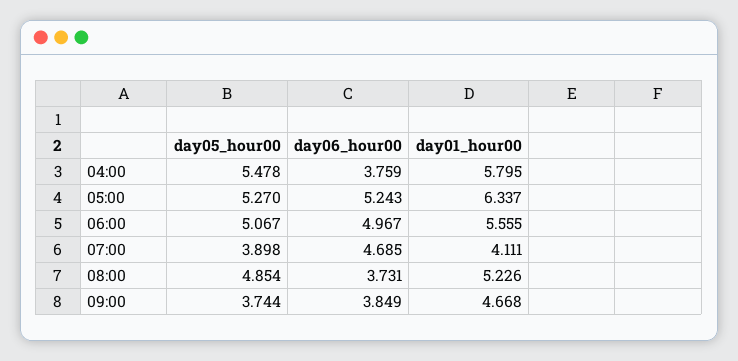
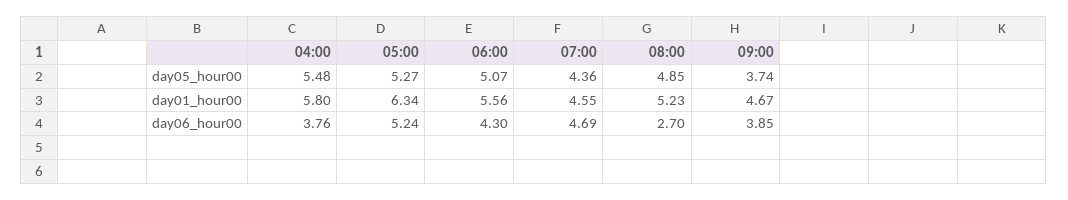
day06_hour00, 06:00: 4.967 -> 4.3
day05_hour00, 07:00: 3.898 -> 4.36
day01_hour00, 07:00: 4.111 -> 4.55
day06_hour00, 08:00: 3.731 -> 2.7

